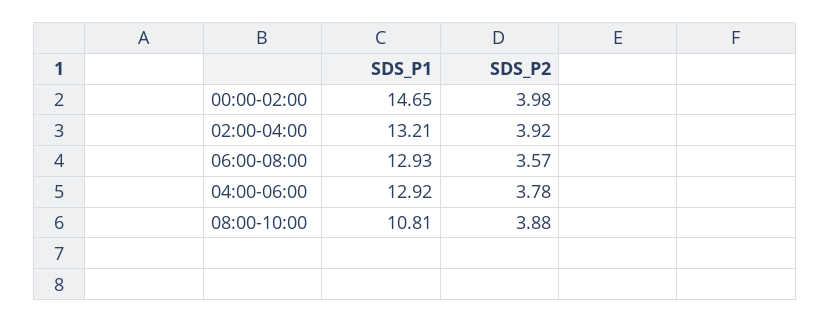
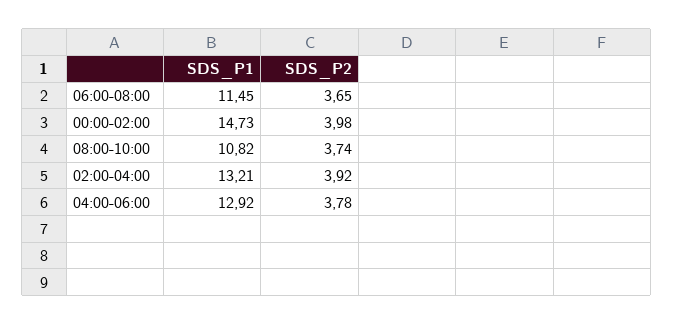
SDS_P1, 00:00-02:00: 14.65 -> 14.73
SDS_P1, 06:00-08:00: 12.93 -> 11.45
SDS_P2, 06:00-08:00: 3.57 -> 3.65
SDS_P1, 08:00-10:00: 10.81 -> 10.82
SDS_P2, 08:00-10:00: 3.88 -> 3.74

